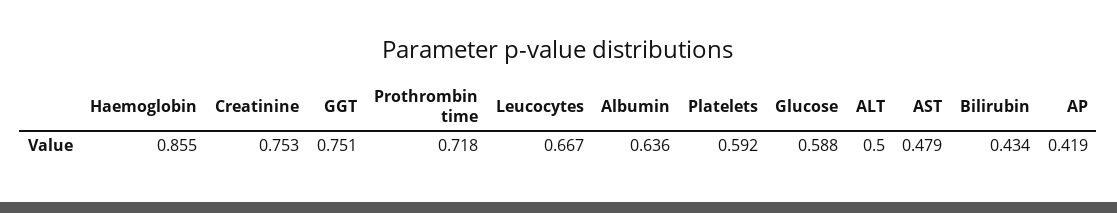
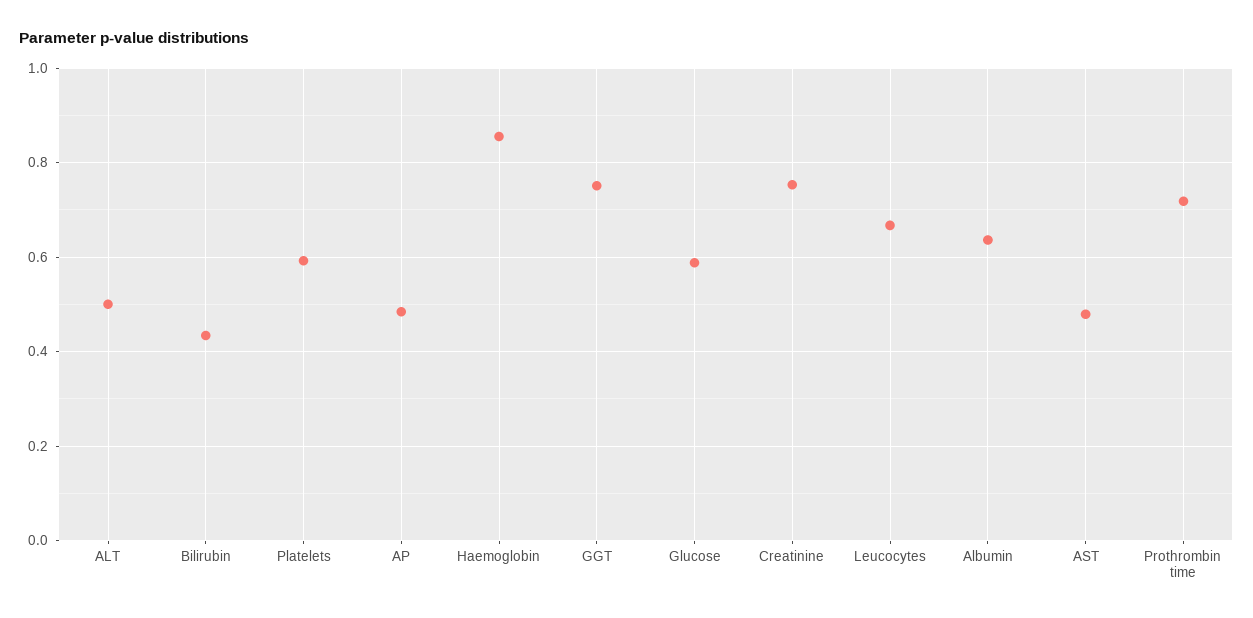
AP: 0.419 -> 0.48

